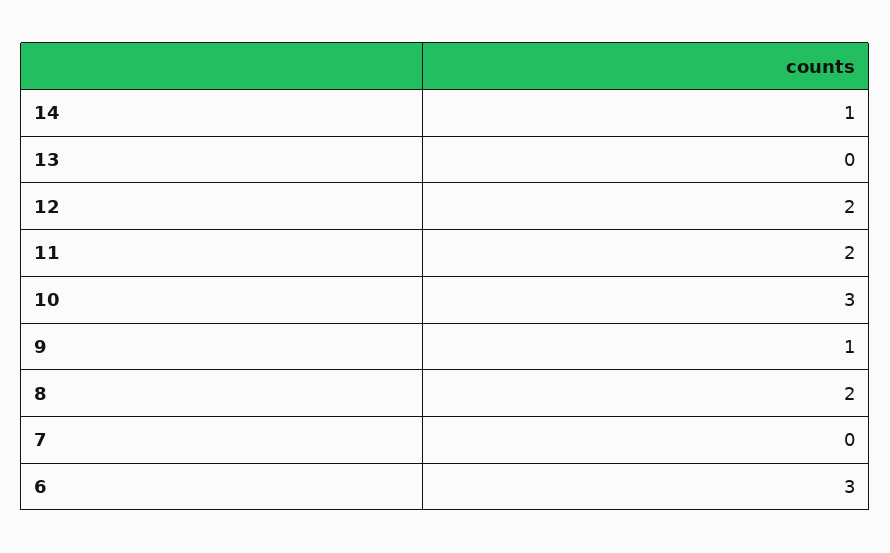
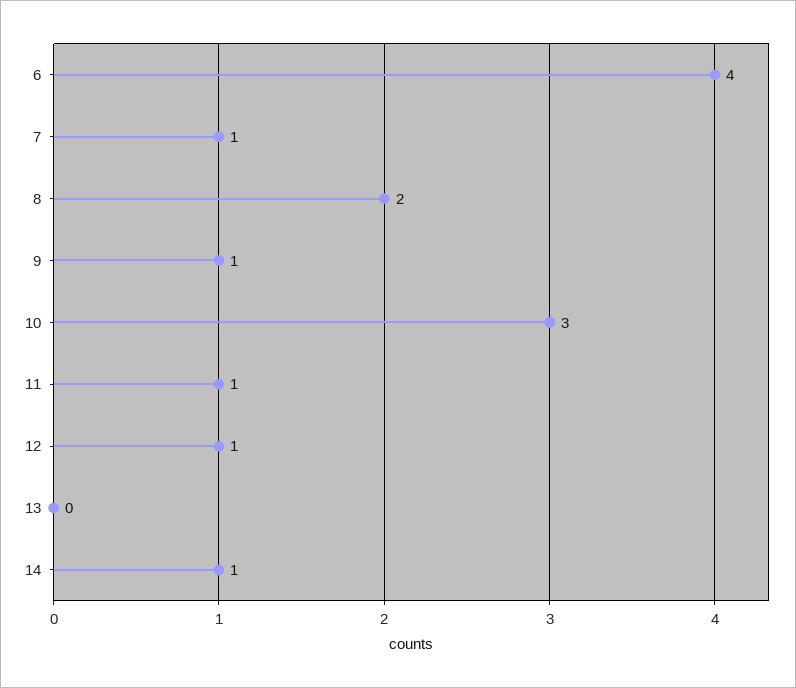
12: 2 -> 1
11: 2 -> 1
7: 0 -> 1
6: 3 -> 4

